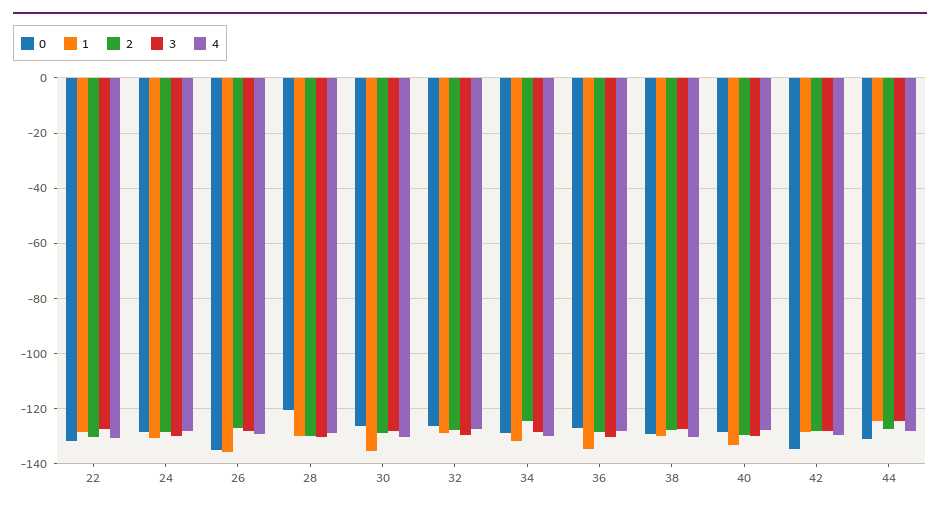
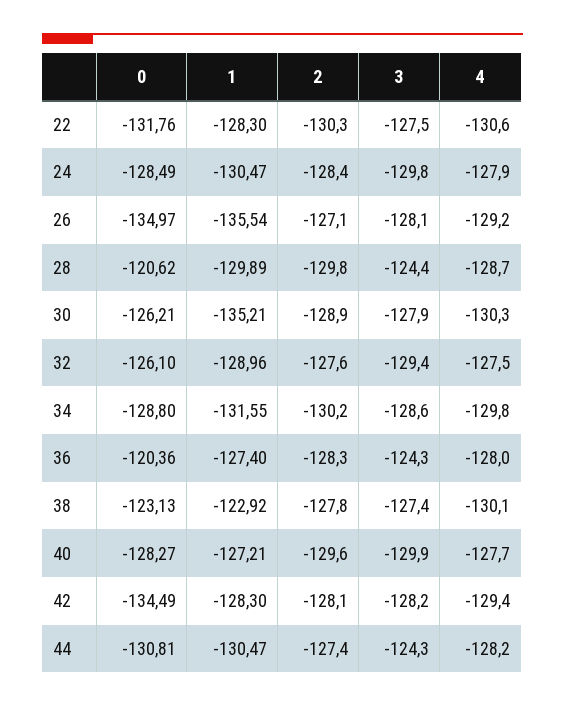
3, 28: -130 -> -124.4
2, 34: -125 -> -130.2
0, 36: -127.5 -> -120.36
1, 36: -135 -> -127.4
3, 36: -130 -> -124.3
0, 38: -130 -> -123.13
1, 38: -130 -> -122.92
1, 40: -132.5 -> -127.21
1, 44: -125 -> -130.47

